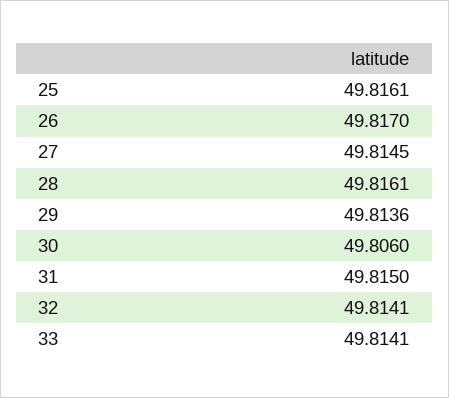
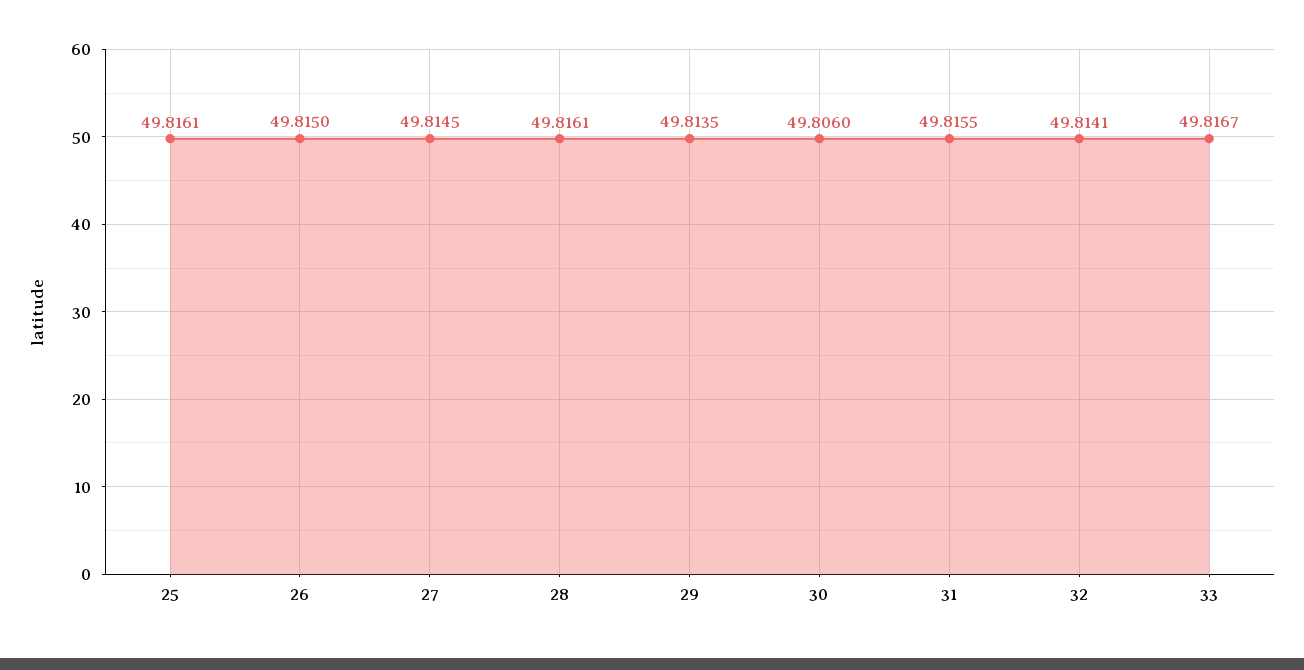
26: 49.817 -> 49.815
29: 49.8136 -> 49.8135
31: 49.815 -> 49.8155
33: 49.8141 -> 49.8167

